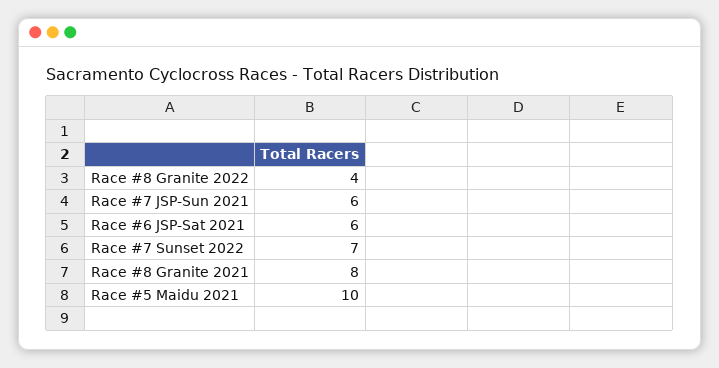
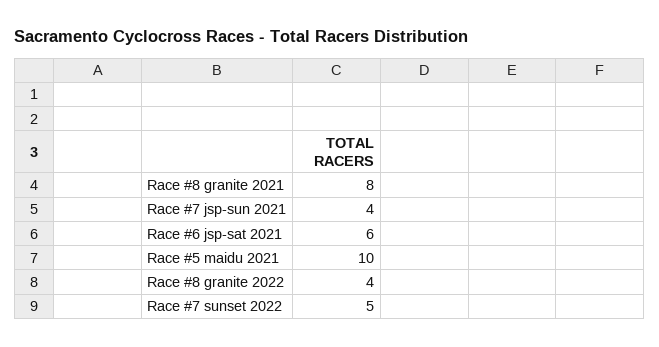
Race #7 JSP-Sun 2021: 6 -> 4
Race #7 Sunset 2022: 7 -> 5

